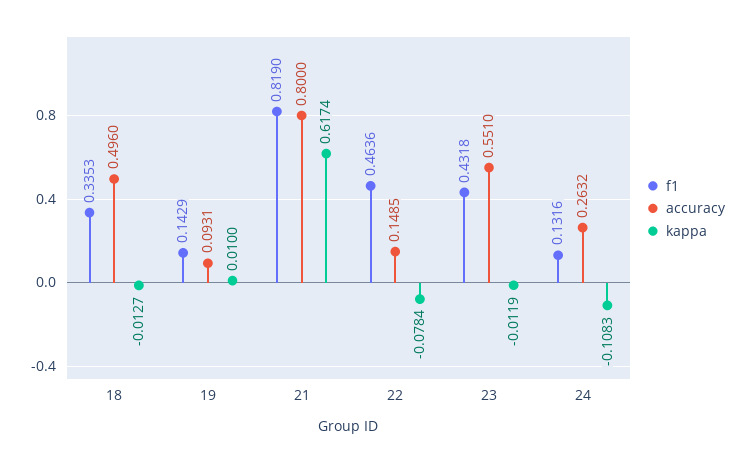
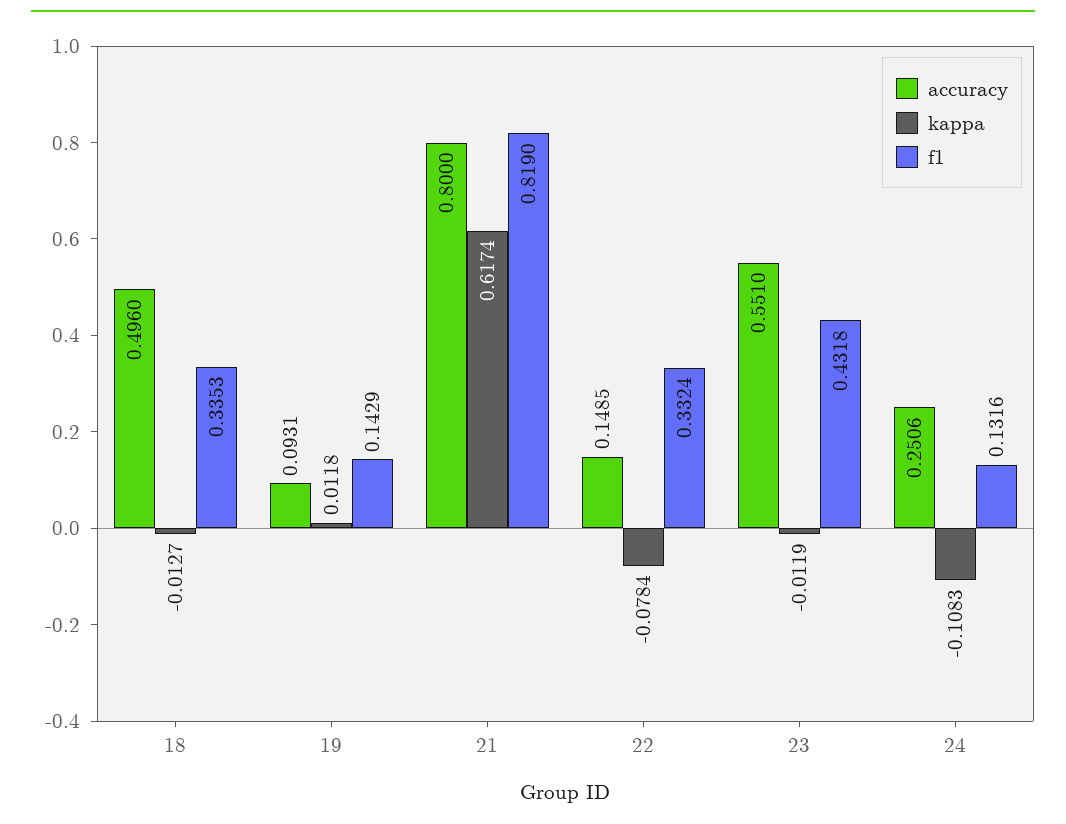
kappa, 19: 0.01 -> 0.0118
f1, 22: 0.4636 -> 0.3324
accuracy, 24: 0.2632 -> 0.2506

